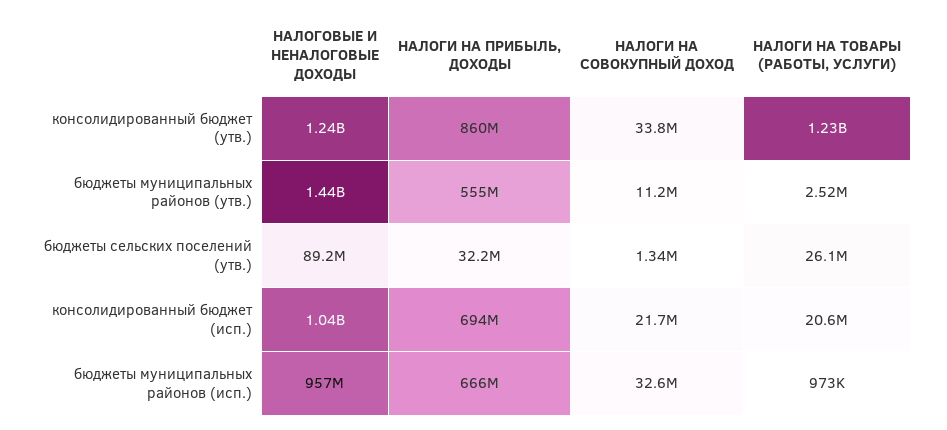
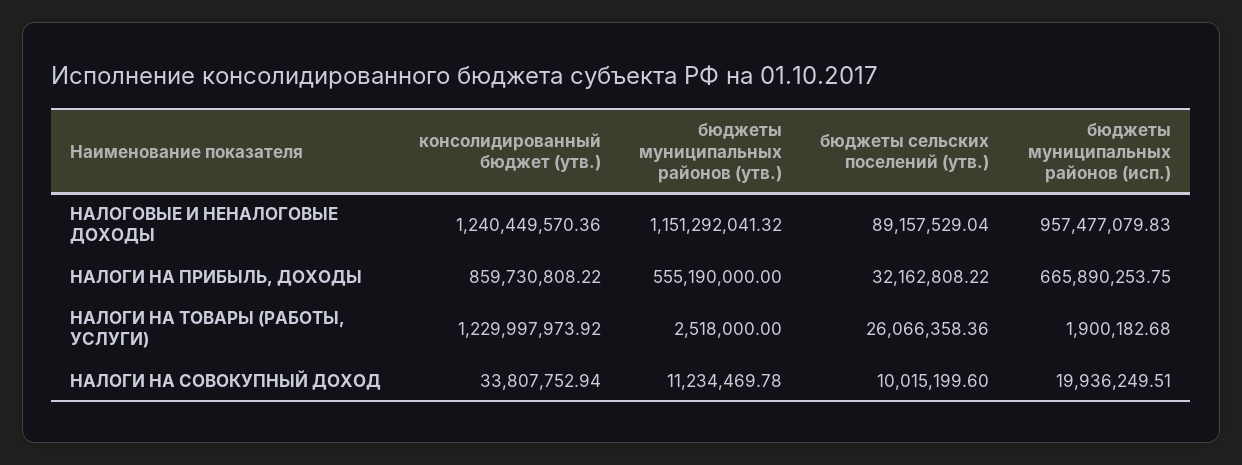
НАЛОГОВЫЕ И НЕНАЛОГОВЫЕ ДОХОДЫ, бюджеты муниципальных районов (утв.): 1440000000 -> 1151292041.32
НАЛОГИ НА СОВОКУПНЫЙ ДОХОД, бюджеты сельских поселений (утв.): 1340000 -> 10015199.6
НАЛОГОВЫЕ И НЕНАЛОГОВЫЕ ДОХОДЫ, консолидированный бюджет (исп.): 1040000000 -> none
НАЛОГИ НА ПРИБЫЛЬ, ДОХОДЫ, консолидированный бюджет (исп.): 694000000 -> none
НАЛОГИ НА СОВОКУПНЫЙ ДОХОД, консолидированный бюджет (исп.): 21700000 -> none
НАЛОГИ НА ТОВАРЫ (РАБОТЫ, УСЛУГИ), консолидированный бюджет (исп.): 20600000 -> none
НАЛОГИ НА СОВОКУПНЫЙ ДОХОД, бюджеты муниципальных районов (исп.): 32600000 -> 19936249.51
НАЛОГИ НА ТОВАРЫ (РАБОТЫ, УСЛУГИ), бюджеты муниципальных районов (исп.): 973000 -> 1900182.68

